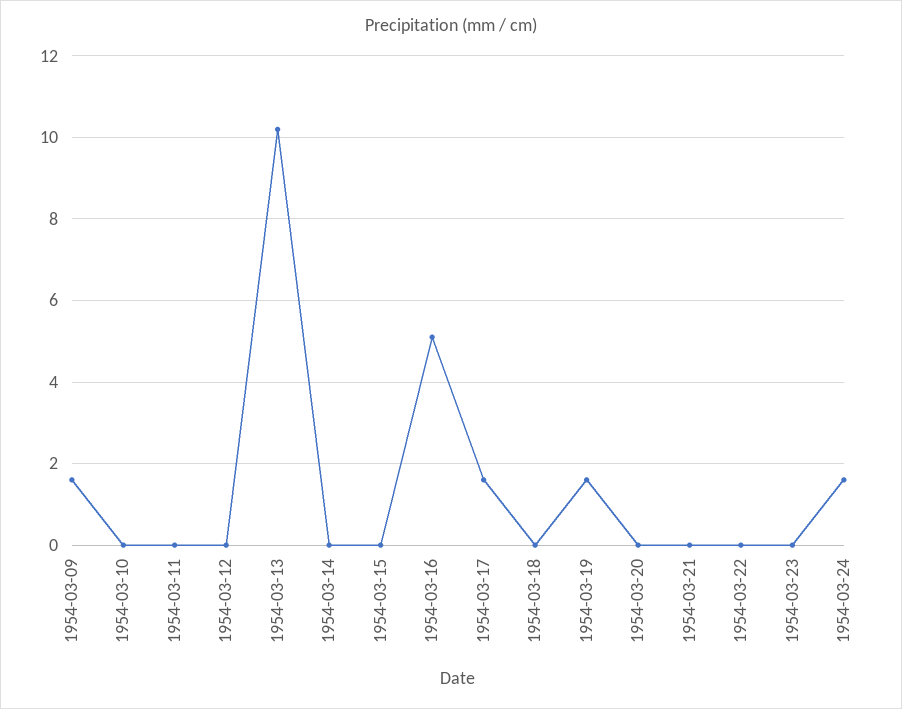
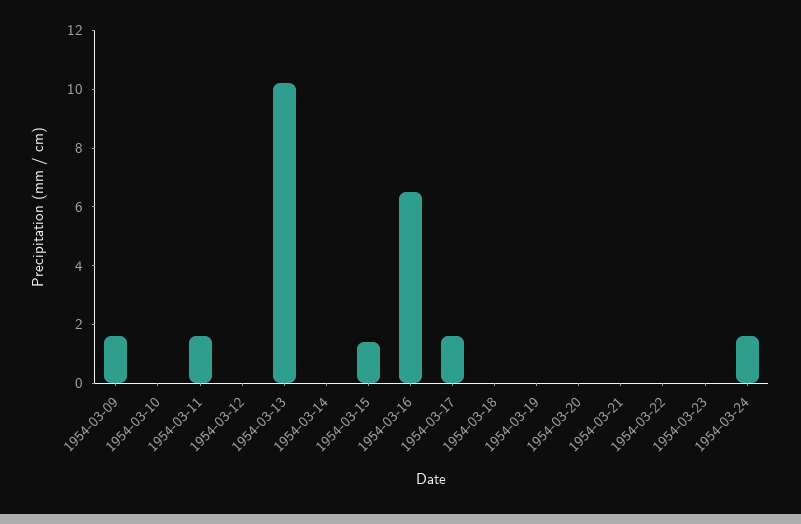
1954-03-11: 0 -> 1.5
1954-03-15: 0 -> 1.5
1954-03-16: 5 -> 6.5
1954-03-19: 1.5 -> 0

